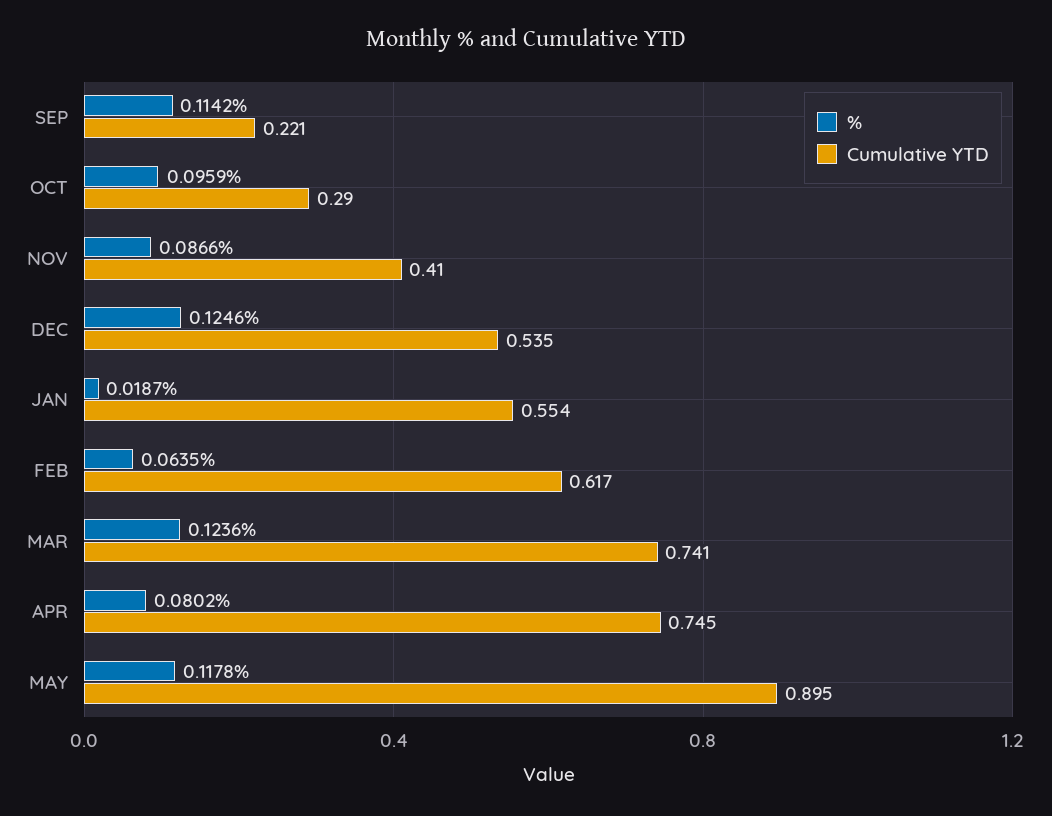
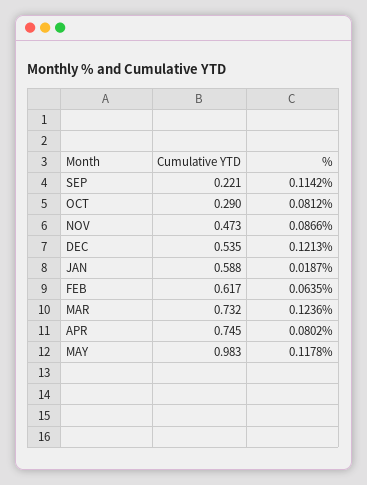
%, OCT: 0.0959 -> 0.0812
Cumulative YTD, NOV: 0.41 -> 0.473
%, DEC: 0.1246 -> 0.1213
Cumulative YTD, JAN: 0.554 -> 0.588
Cumulative YTD, MAR: 0.741 -> 0.732
Cumulative YTD, MAY: 0.895 -> 0.983

